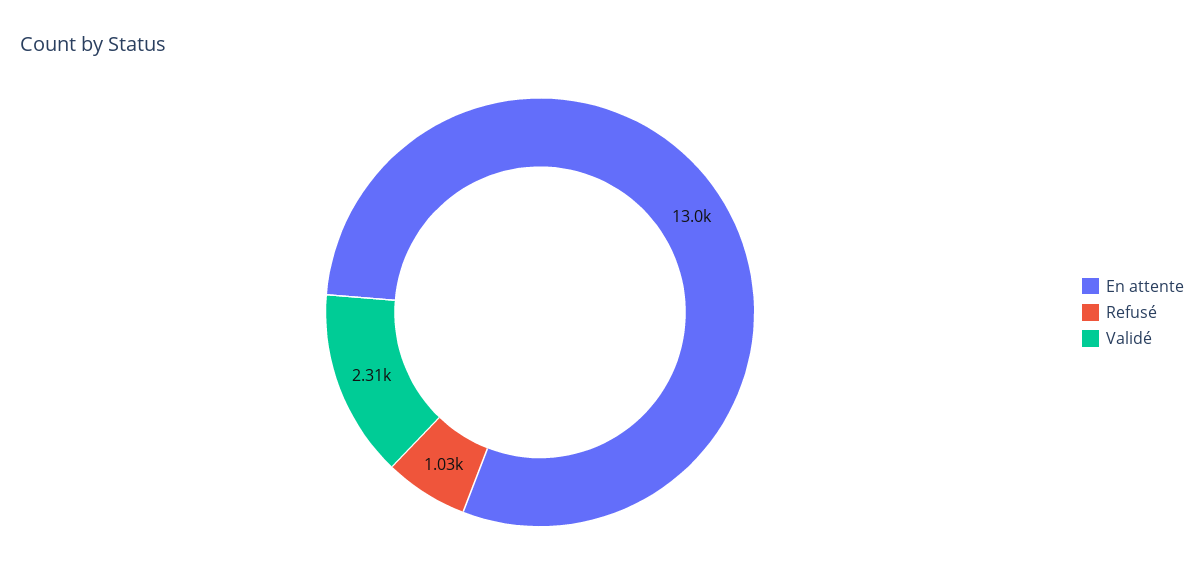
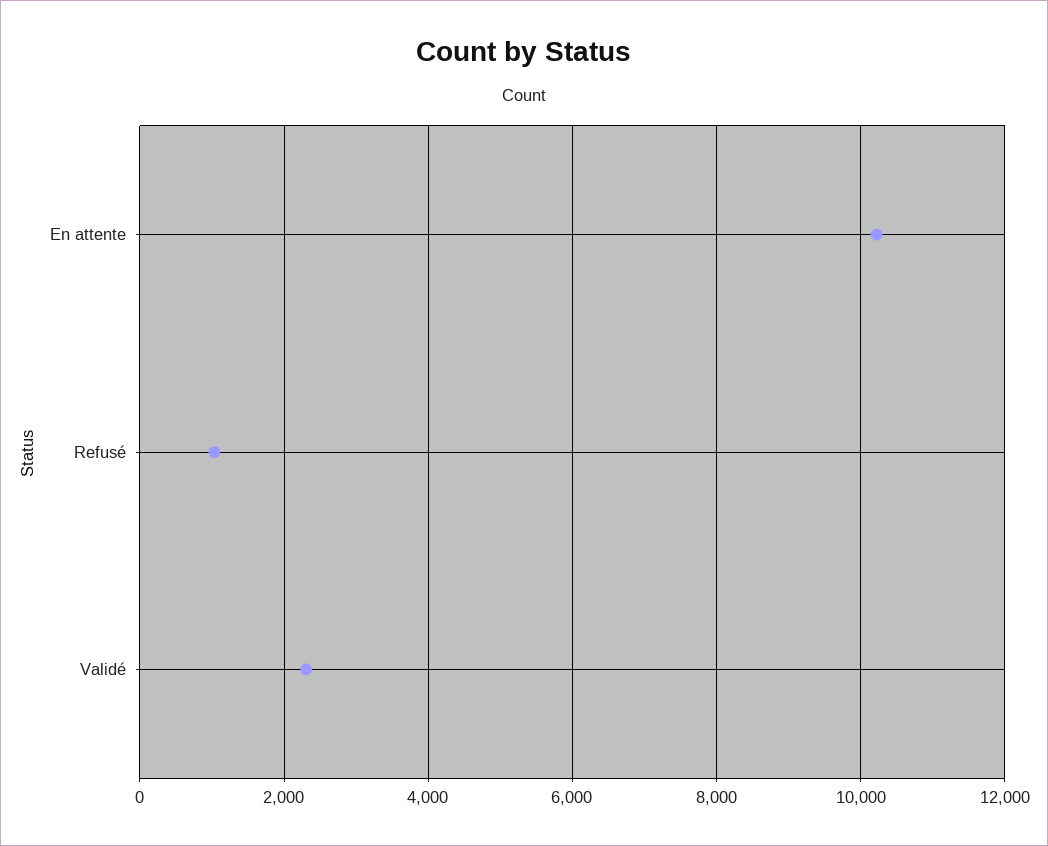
En attente: 13000 -> 10200

